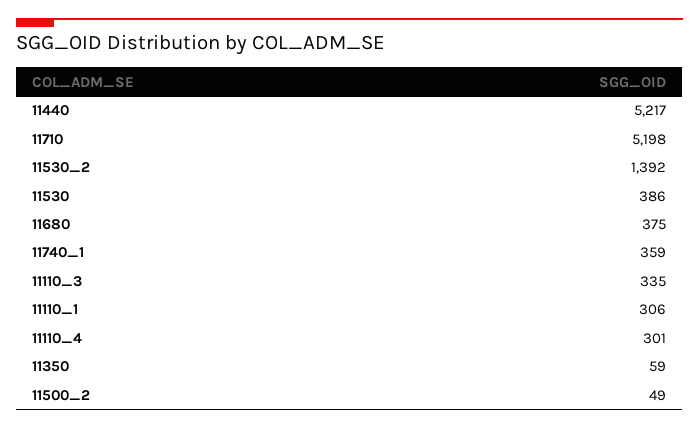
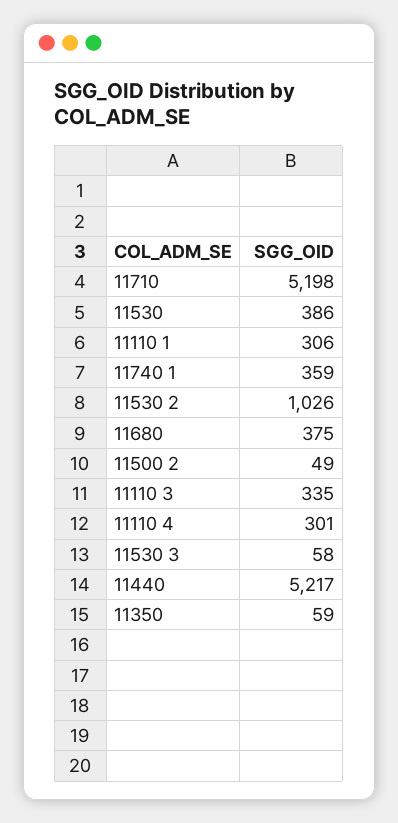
11530_2: 1392 -> 1026
11530 3: none -> 58

